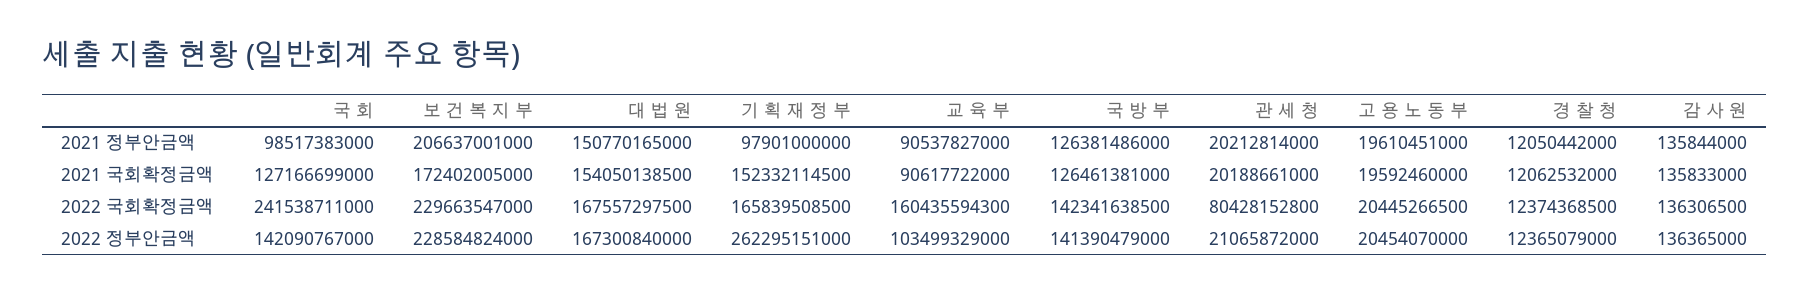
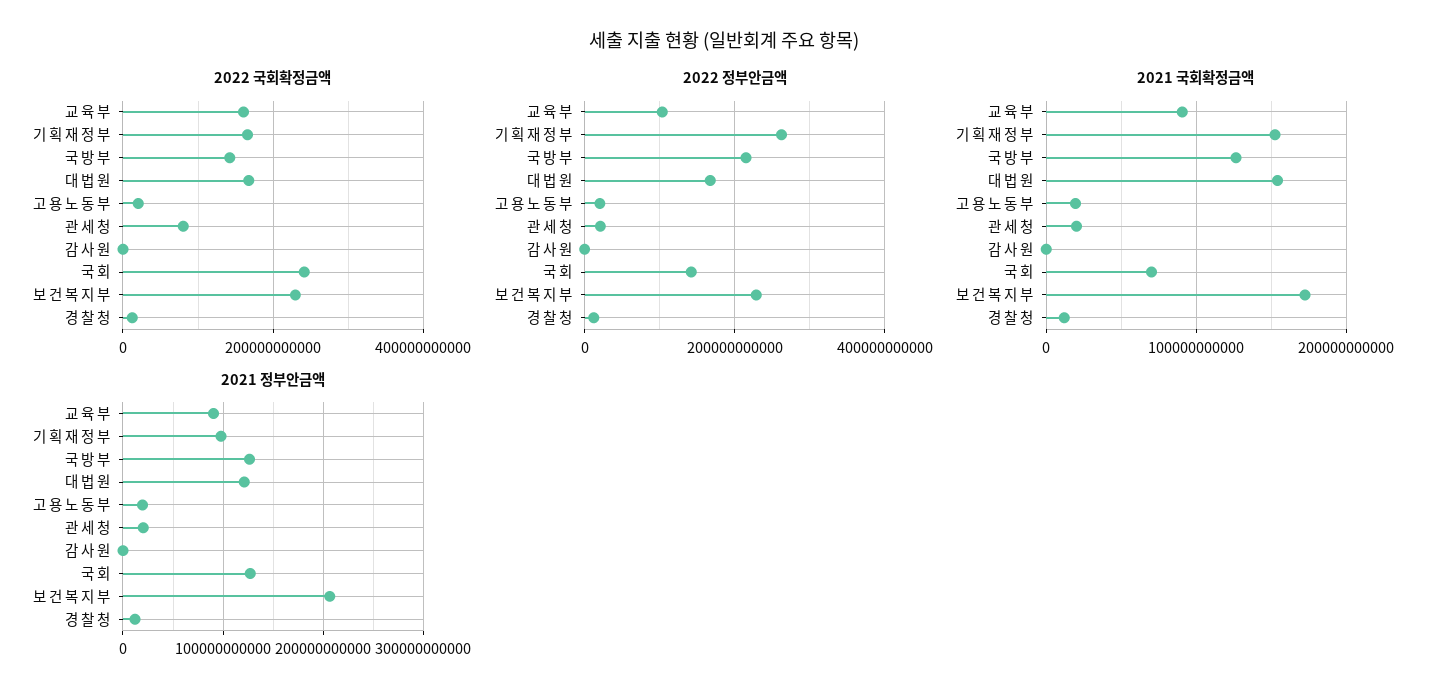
2021 정부안금액, 국 회: 98517383000 -> 130000000000
2021 정부안금액, 대 법 원: 150770165000 -> 120000000000
2021 국회확정금액, 국 회: 127166699000 -> 70000000000
2022 정부안금액, 국 방 부: 141390479000 -> 220000000000

